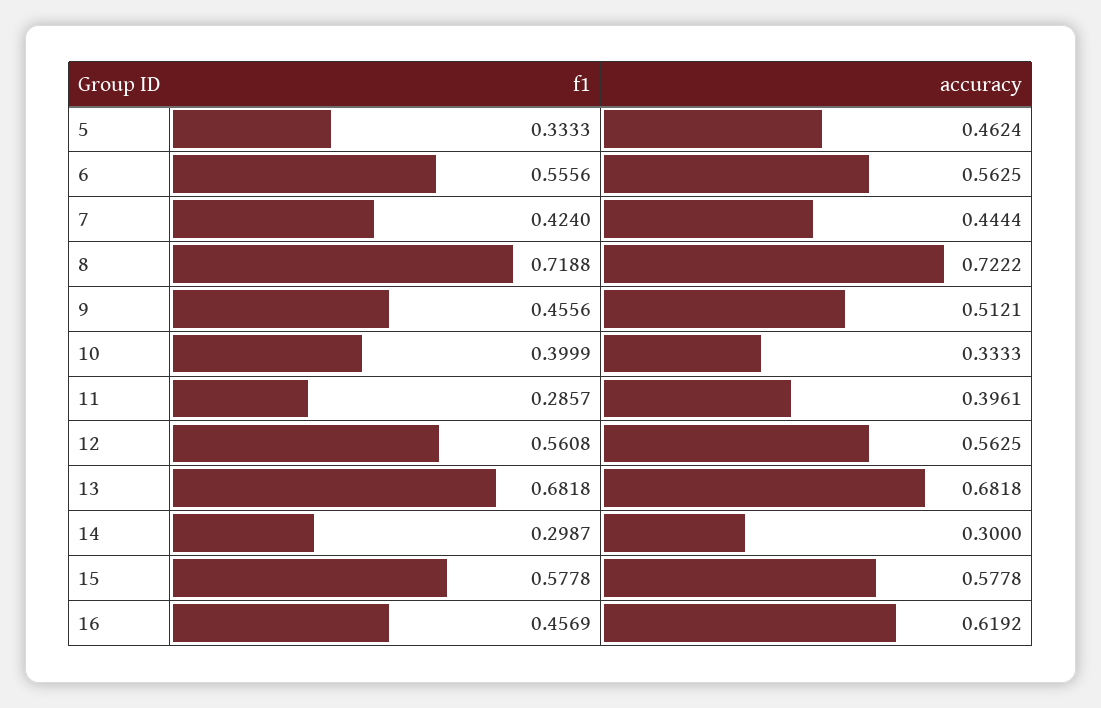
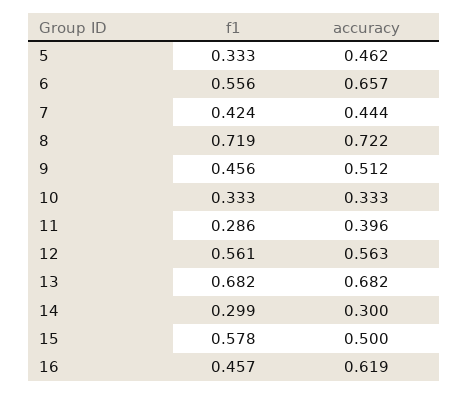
accuracy, 6: 0.5625 -> 0.657
f1, 10: 0.3999 -> 0.333
accuracy, 15: 0.5778 -> 0.5

